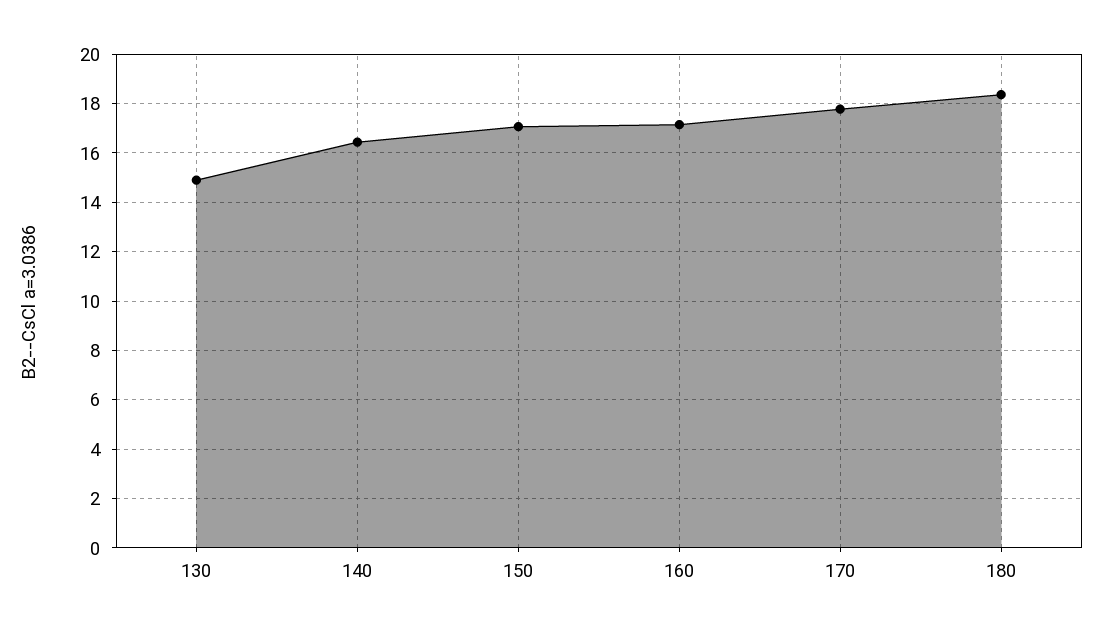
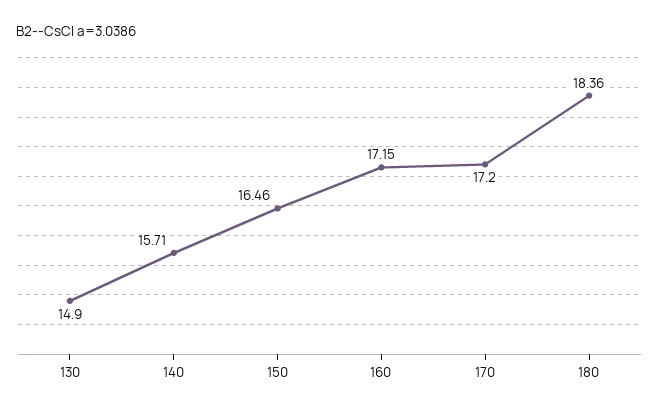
140: 16.5 -> 15.71
150: 17 -> 16.46
170: 17.75 -> 17.2

